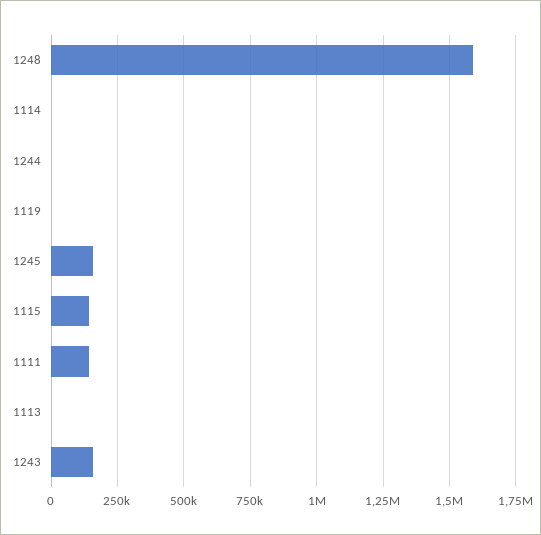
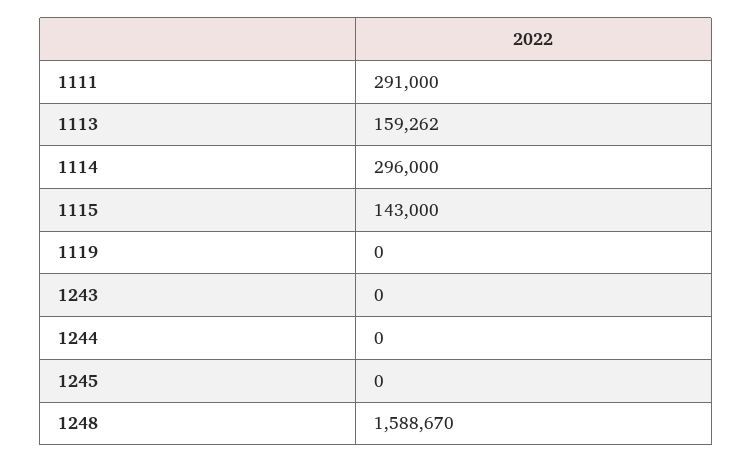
1114: 0 -> 296000
1245: 150000 -> 0
1111: 150000 -> 291000
1113: 0 -> 159262
1243: 150000 -> 0

